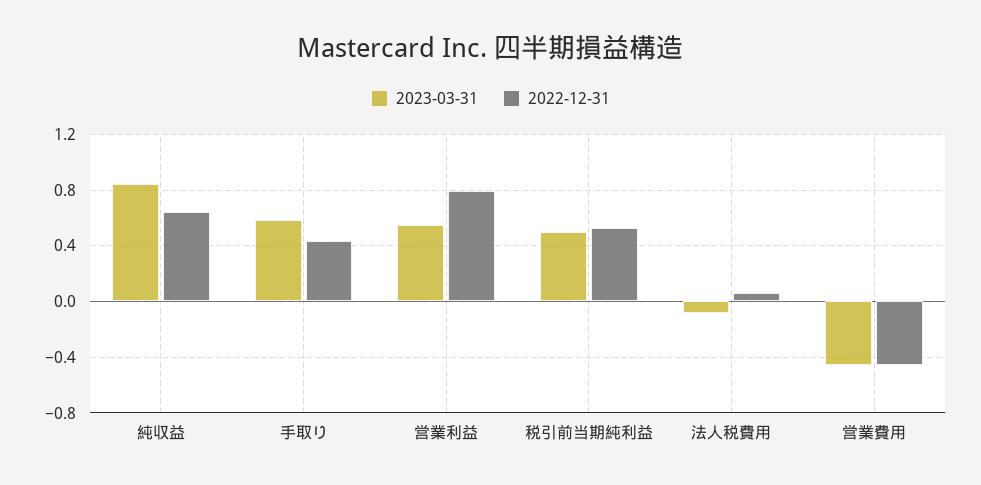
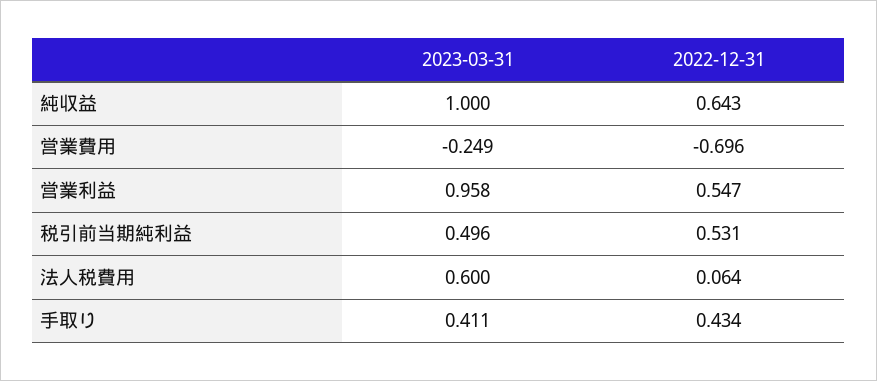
2023-03-31, 純収益: 0.85 -> 1
2023-03-31, 手取り: 0.6 -> 0.411
2023-03-31, 営業利益: 0.55 -> 0.958
2022-12-31, 営業利益: 0.8 -> 0.547
2023-03-31, 法人税費用: -0.1 -> 0.6
2023-03-31, 営業費用: -0.45 -> -0.249
2022-12-31, 営業費用: -0.45 -> -0.696

